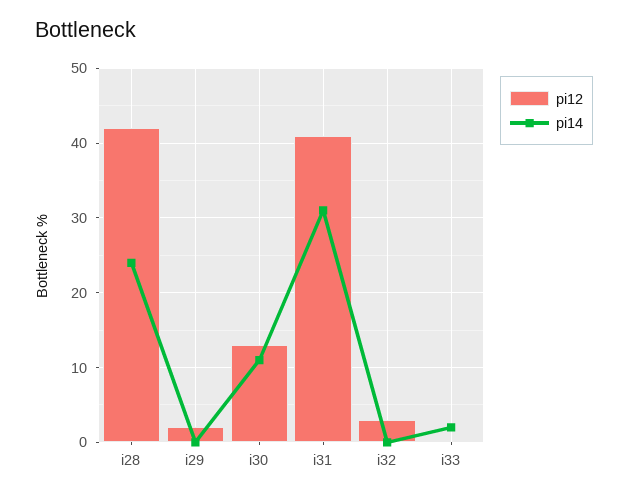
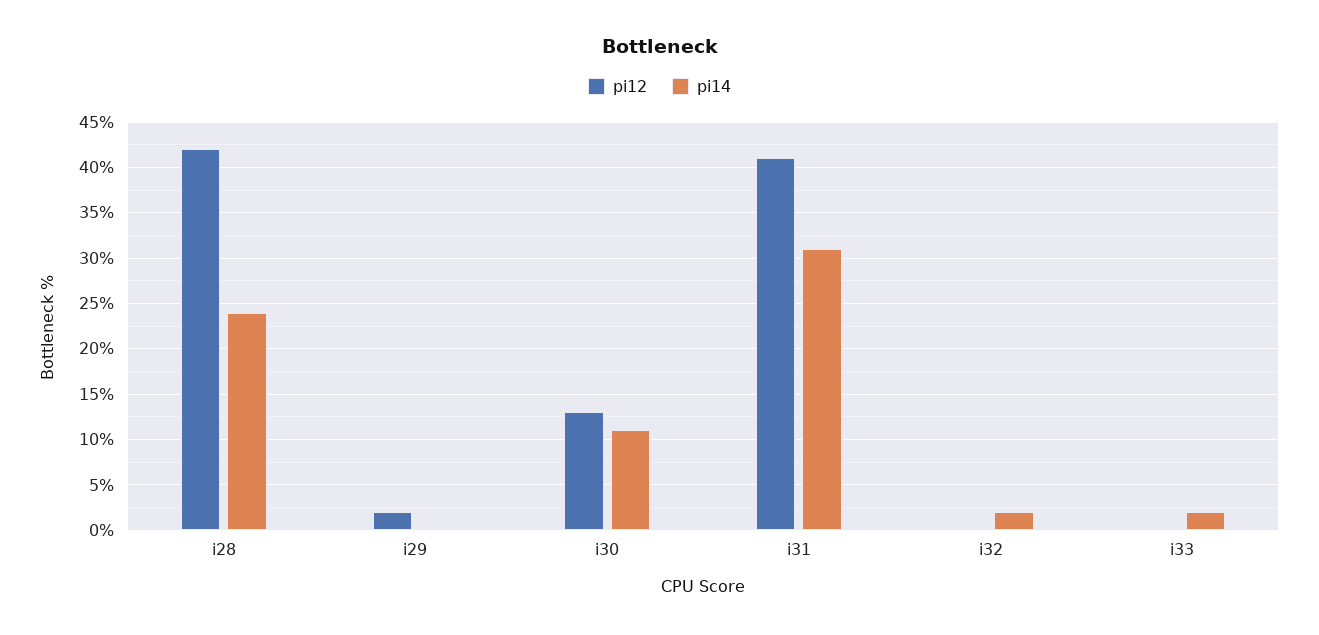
pi12, i32: 3 -> 0
pi14, i32: 0 -> 2

